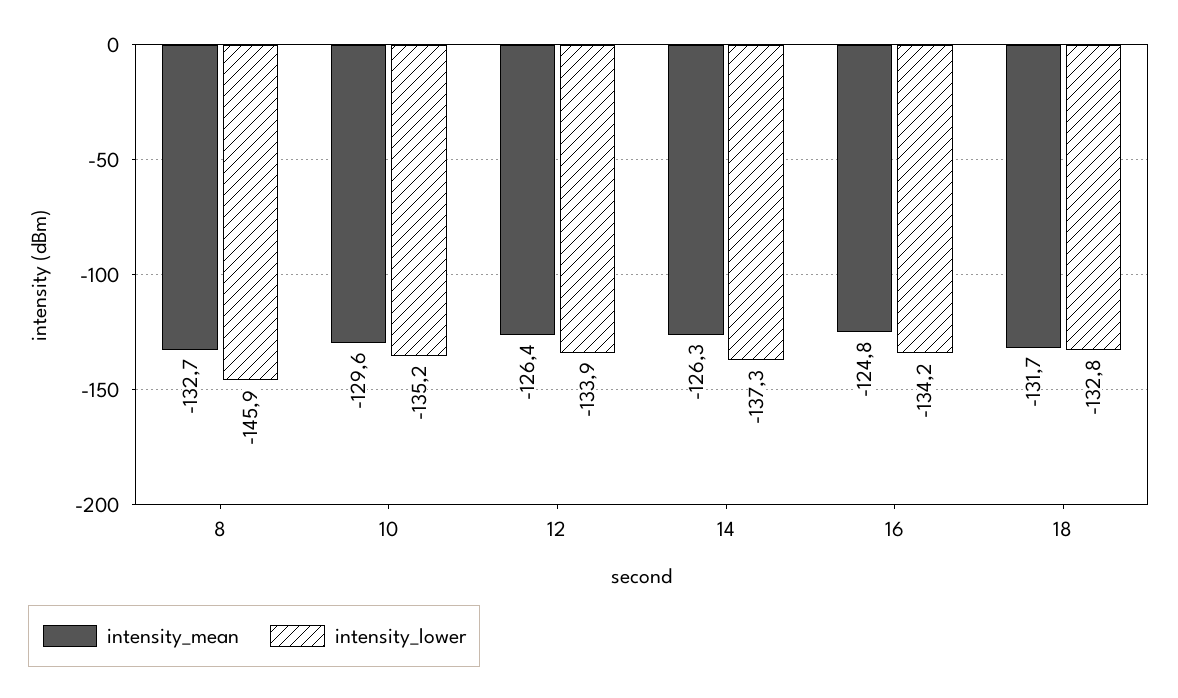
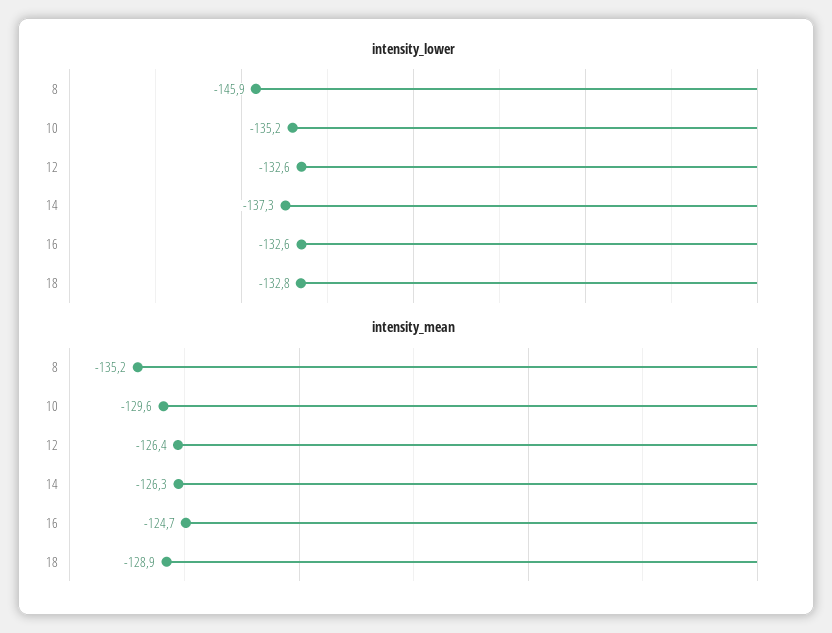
intensity_mean, 8: -132.7 -> -135.2
intensity_lower, 12: -133.9 -> -132.6
intensity_mean, 16: -124.8 -> -124.7
intensity_lower, 16: -134.2 -> -132.6
intensity_mean, 18: -131.7 -> -128.9

